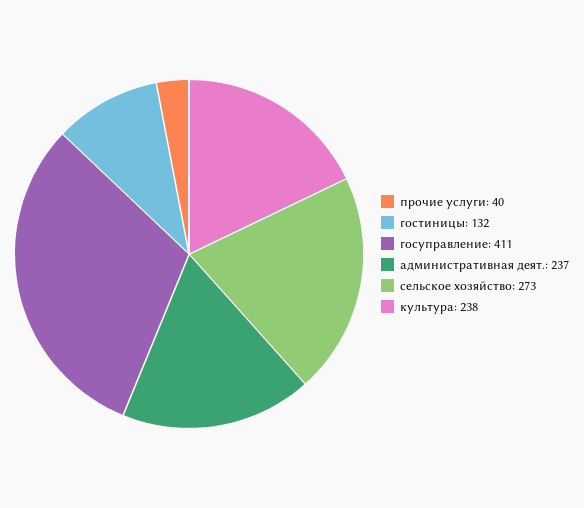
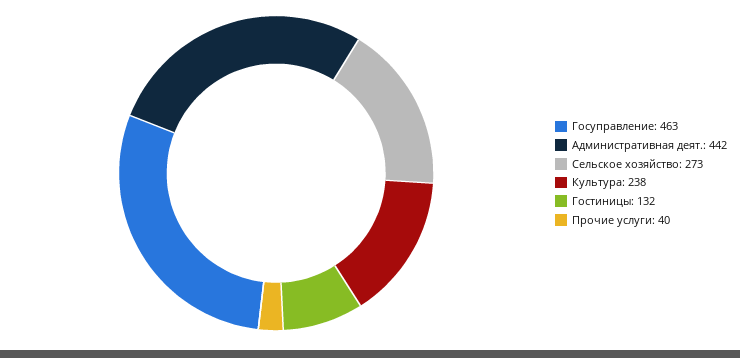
госуправление: 411 -> 463
административная деят.: 237 -> 442

